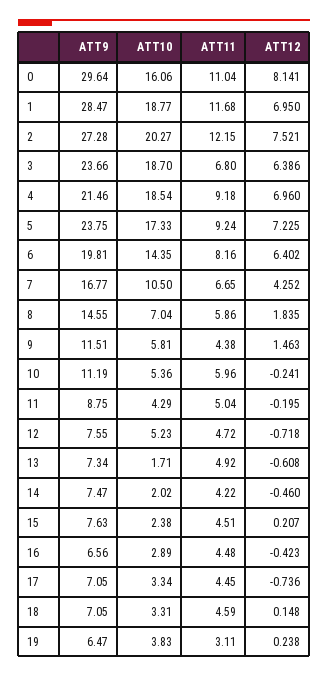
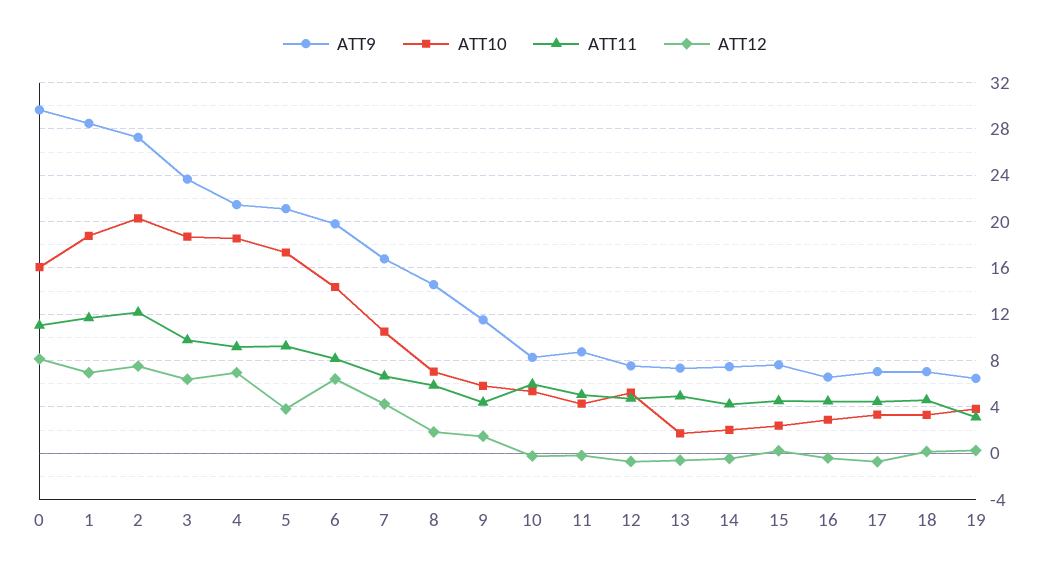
ATT11, 3: 6.8 -> 10
ATT9, 5: 23.75 -> 21
ATT12, 5: 7.225 -> 4
ATT9, 10: 11.19 -> 8

